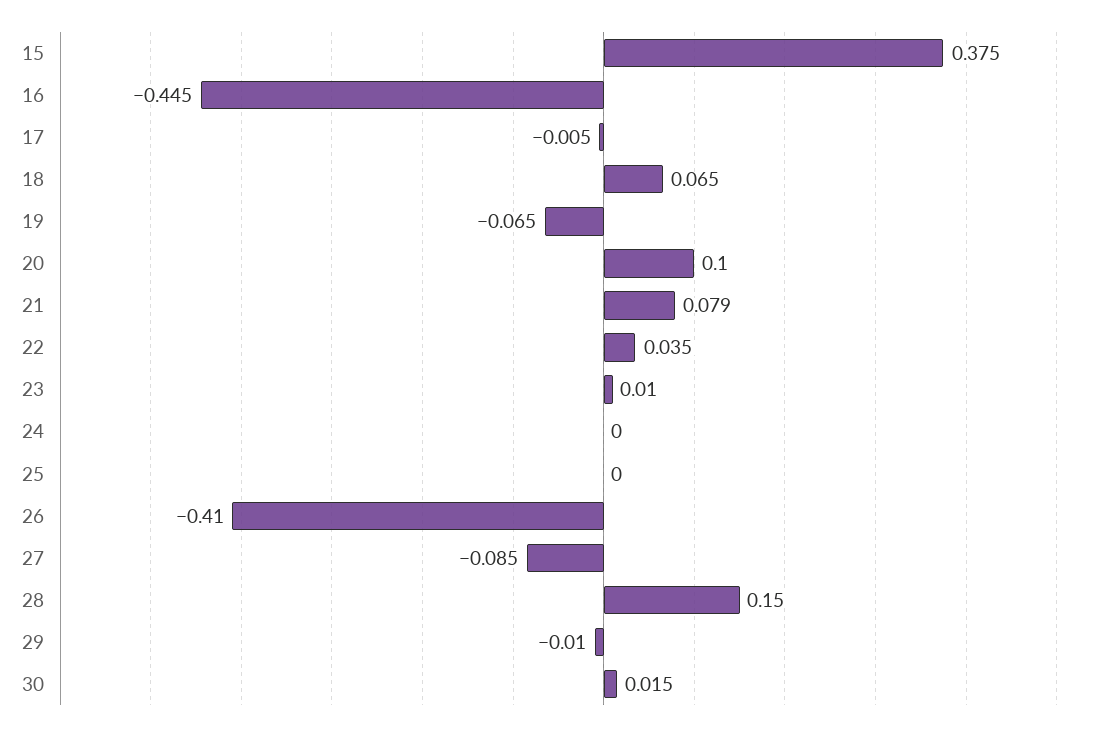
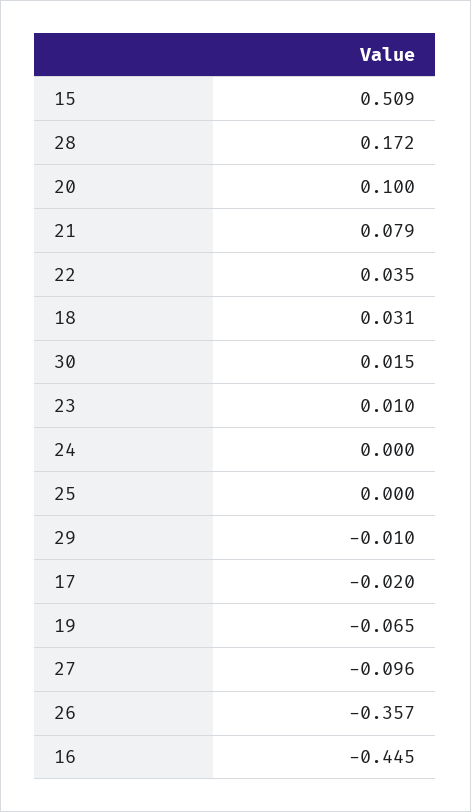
15: 0.375 -> 0.509
17: -0.005 -> -0.02
18: 0.065 -> 0.031
26: -0.41 -> -0.357
27: -0.085 -> -0.096
28: 0.15 -> 0.172

